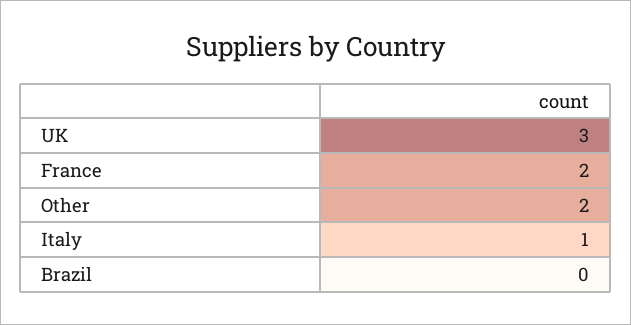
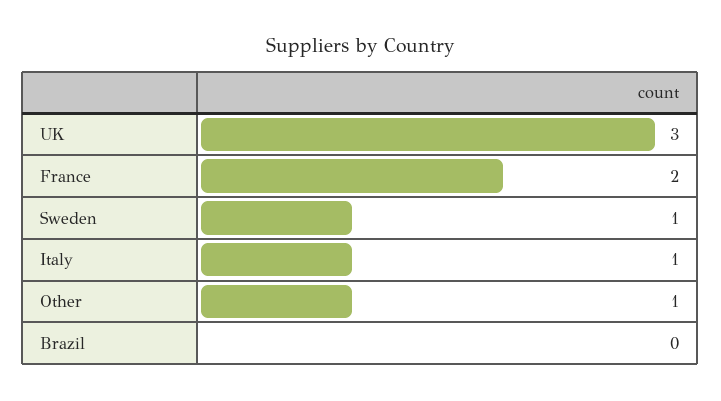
Other: 2 -> 1
Sweden: none -> 1

